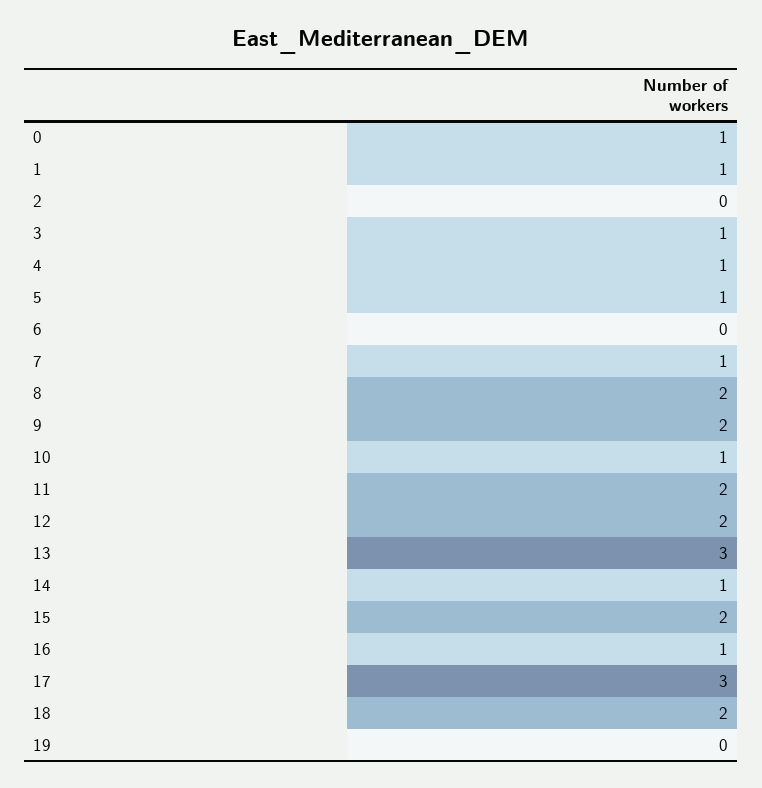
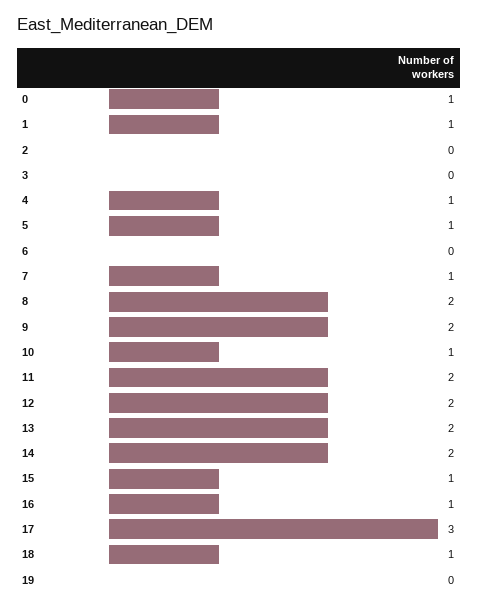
3: 1 -> 0
13: 3 -> 2
14: 1 -> 2
15: 2 -> 1
18: 2 -> 1

